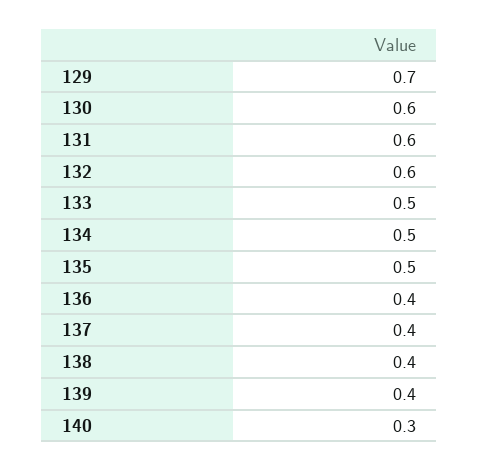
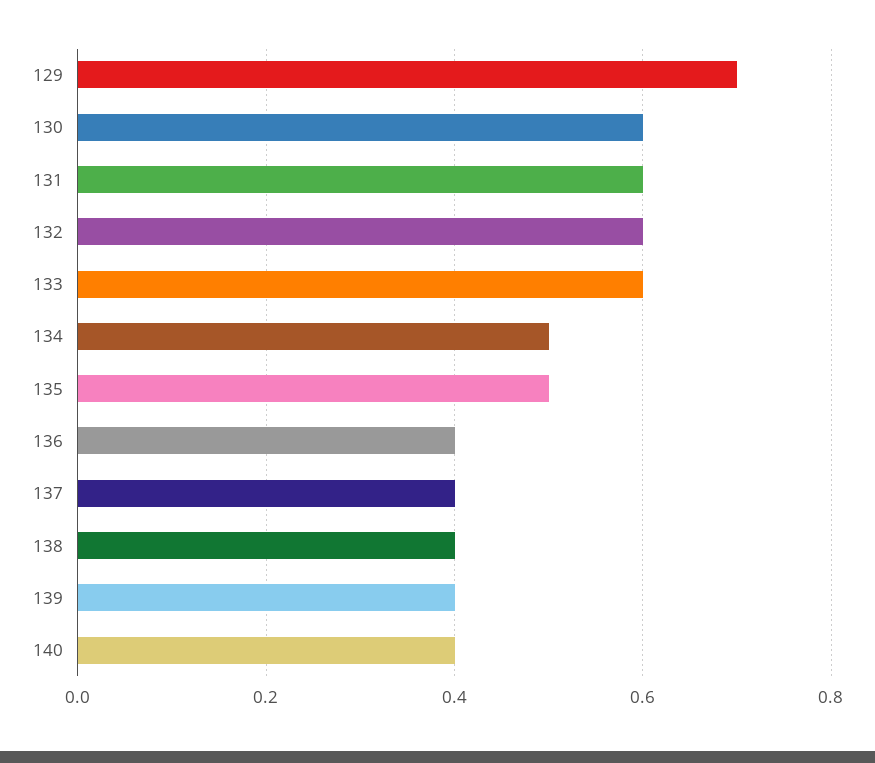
133: 0.5 -> 0.6
140: 0.3 -> 0.4

